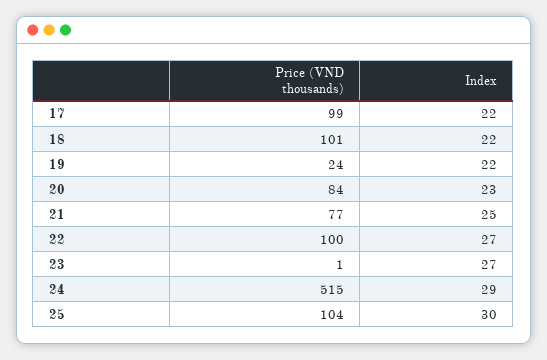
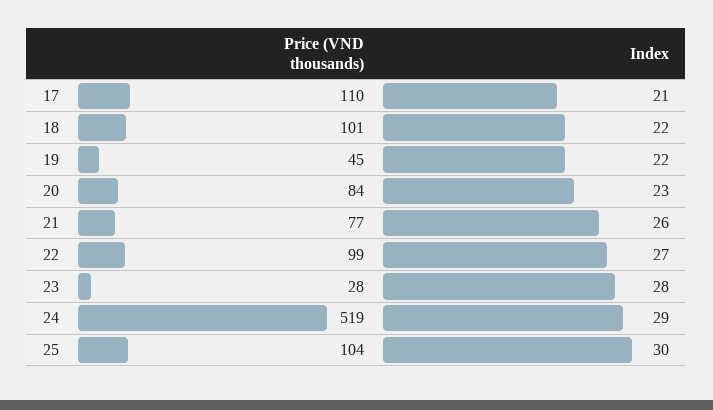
Price (VND thousands), 17: 99 -> 110
Index, 17: 22 -> 21
Price (VND thousands), 19: 24 -> 45
Index, 21: 25 -> 26
Price (VND thousands), 22: 100 -> 99
Price (VND thousands), 23: 1 -> 28
Index, 23: 27 -> 28
Price (VND thousands), 24: 515 -> 519

